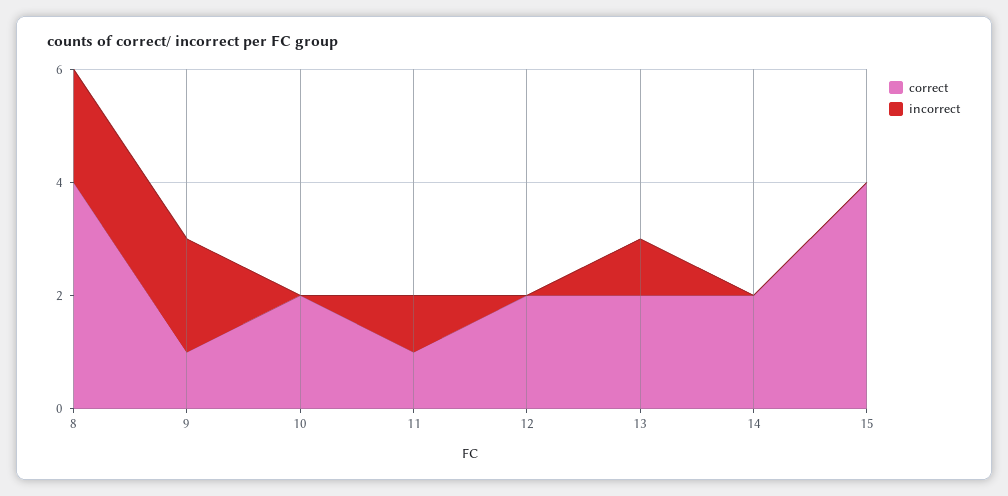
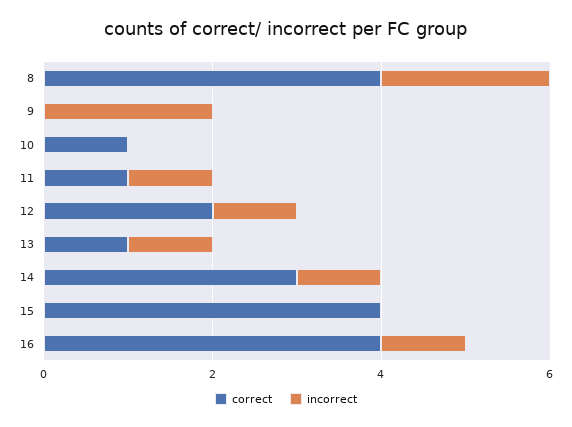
correct, 9: 1 -> 0
correct, 10: 2 -> 1
incorrect, 12: 0 -> 1
correct, 13: 2 -> 1
correct, 14: 2 -> 3
incorrect, 14: 0 -> 1
correct, 16: none -> 4
incorrect, 16: none -> 1

